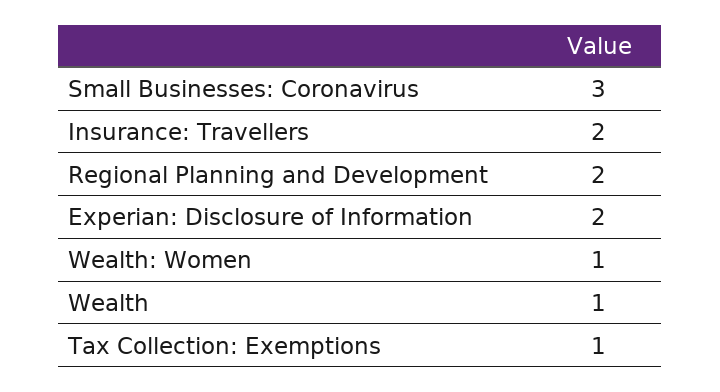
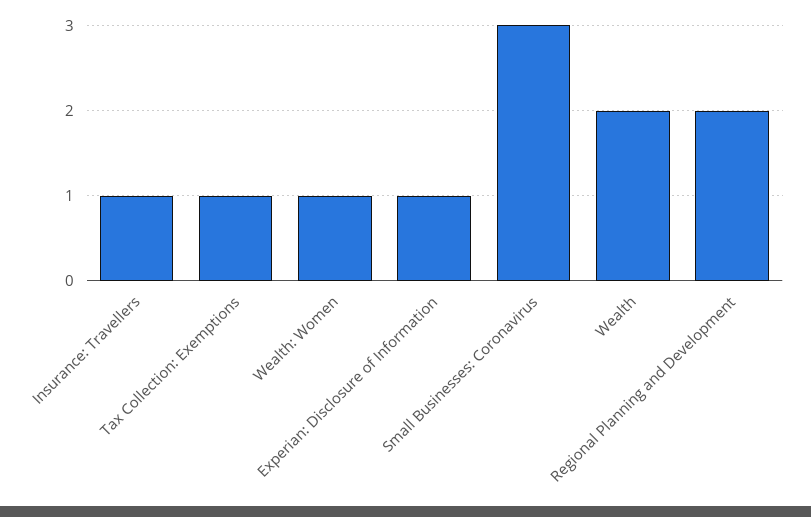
Insurance: Travellers: 2 -> 1
Experian: Disclosure of Information: 2 -> 1
Wealth: 1 -> 2

